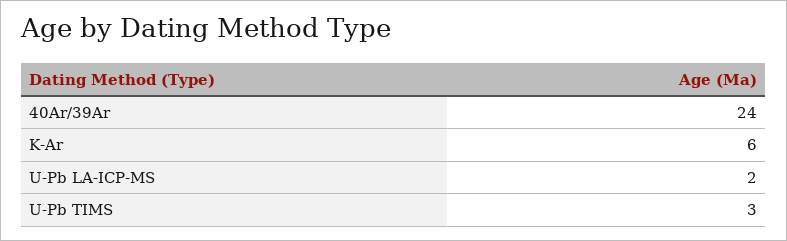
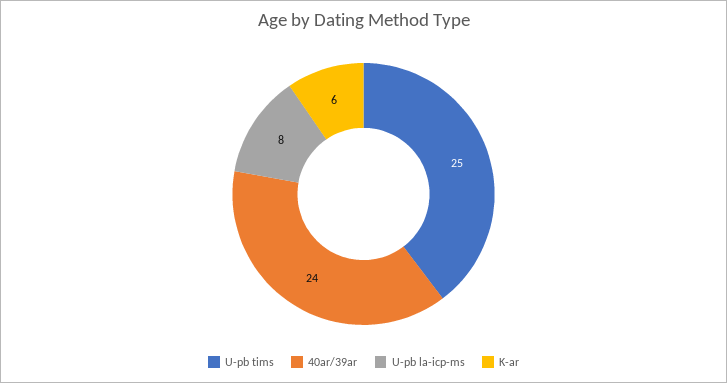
U-Pb LA-ICP-MS: 2 -> 8
U-Pb TIMS: 3 -> 25

